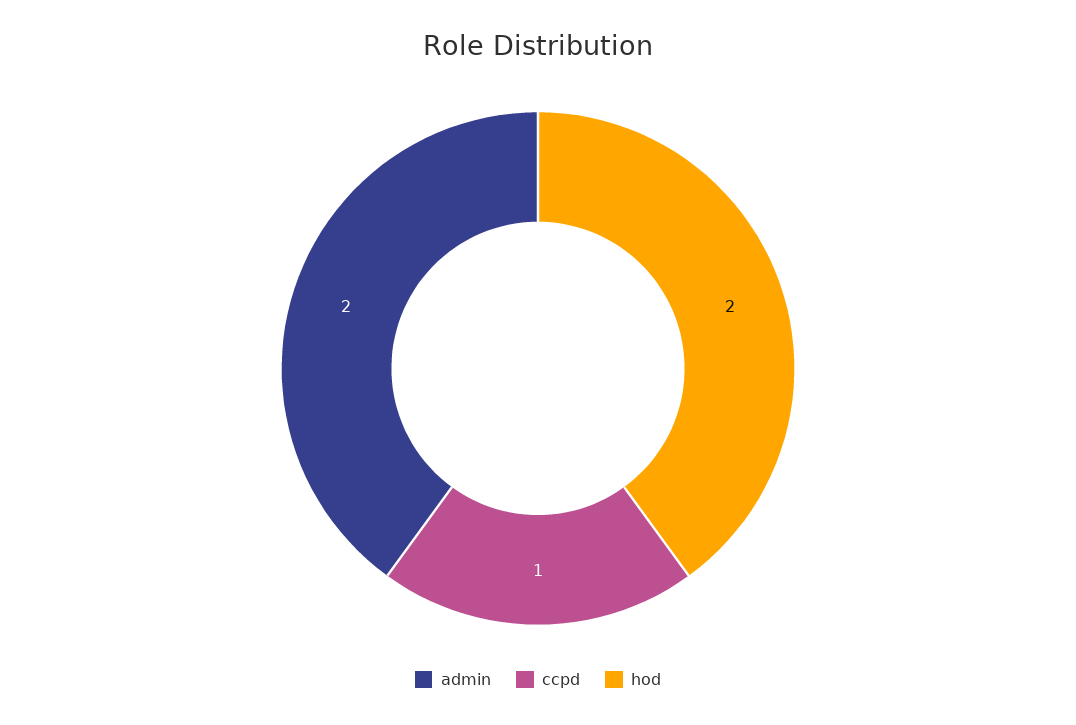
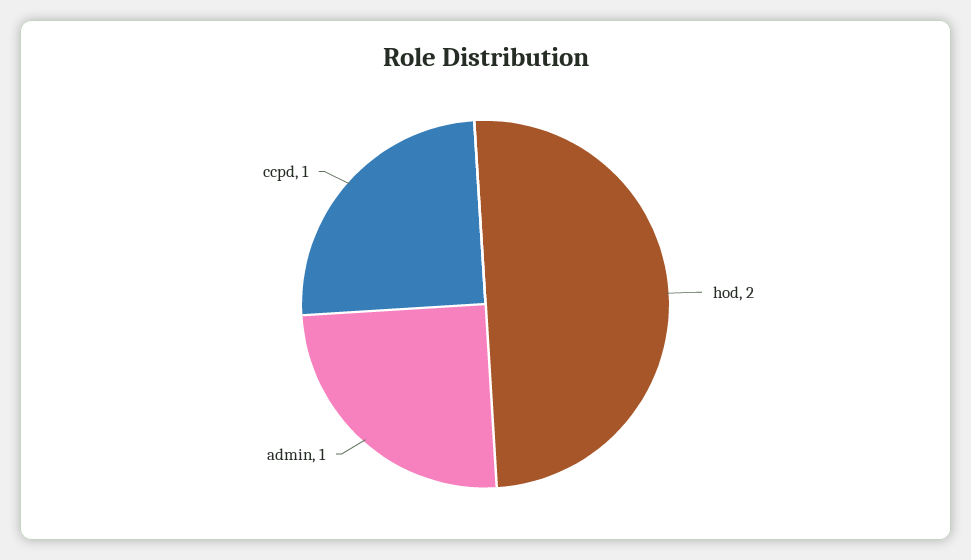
admin: 2 -> 1

